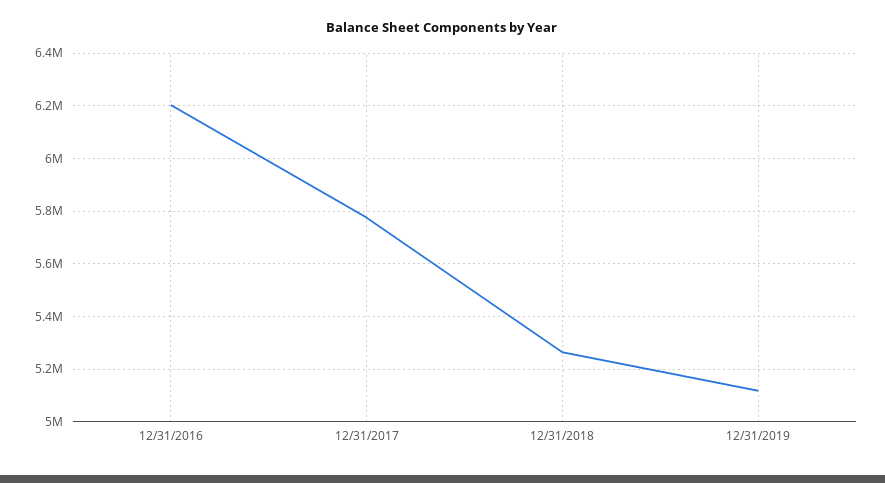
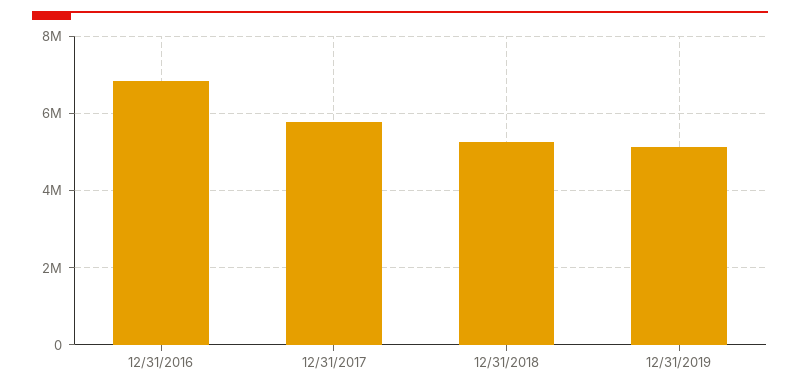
12/31/2016: 6200000 -> 6800000

